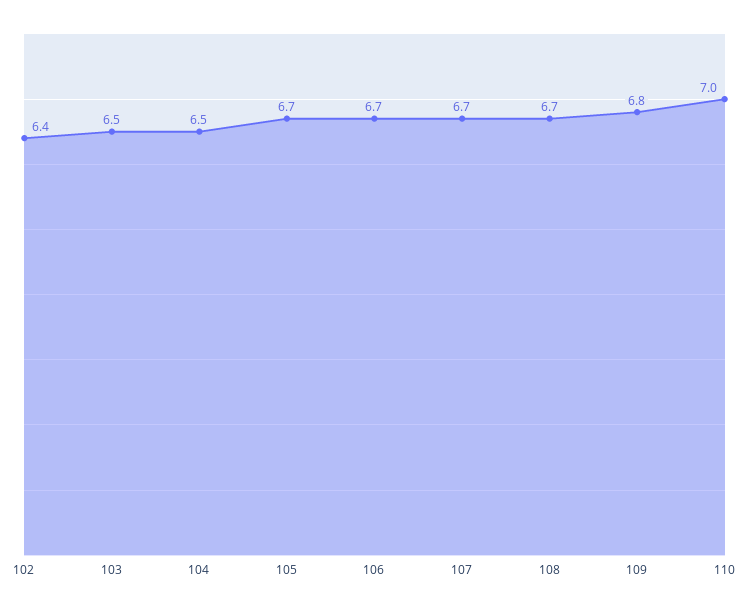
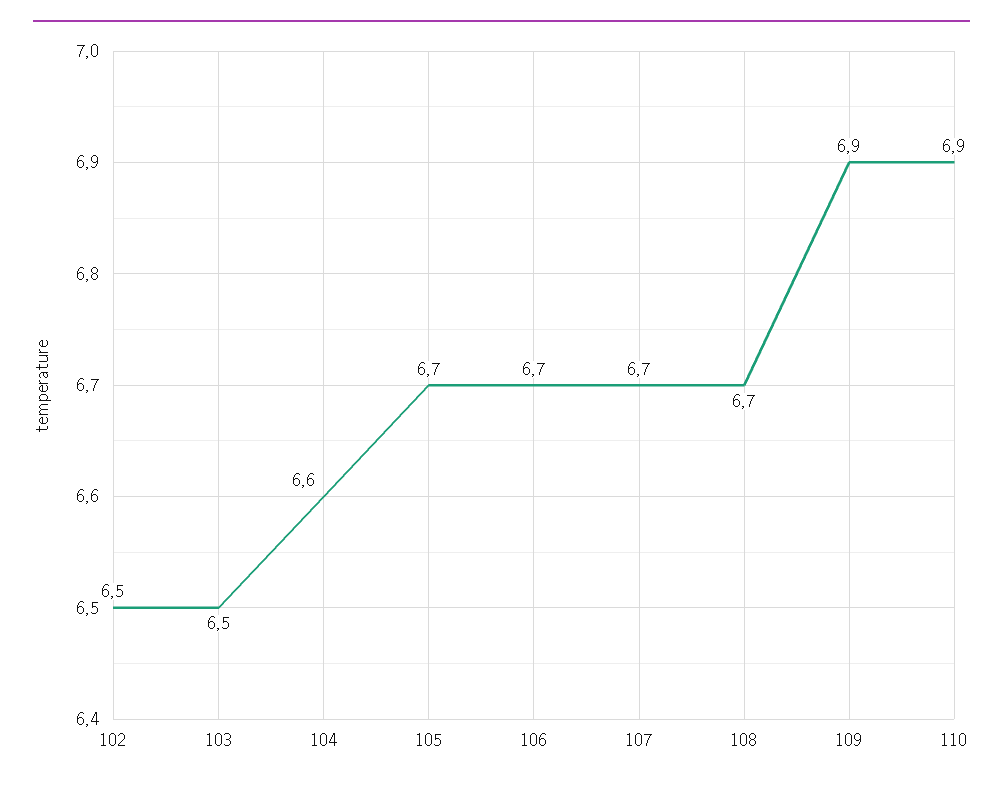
102: 6.4 -> 6.5
104: 6.5 -> 6.6
109: 6.8 -> 6.9
110: 7 -> 6.9

